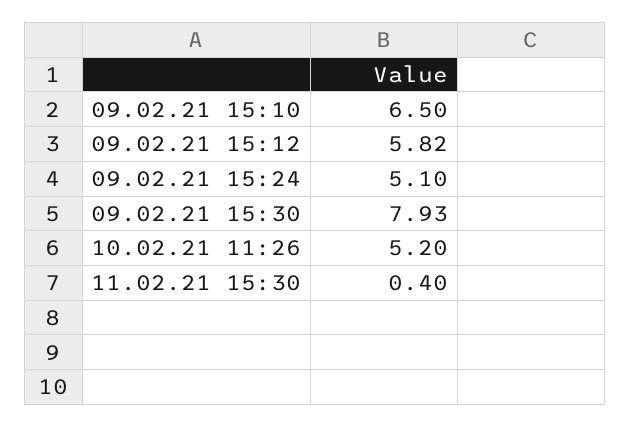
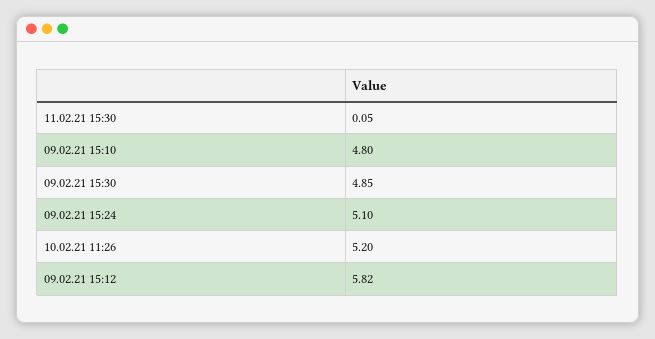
09.02.21 15:10: 6.5 -> 4.8
09.02.21 15:30: 7.93 -> 4.85
11.02.21 15:30: 0.4 -> 0.05

